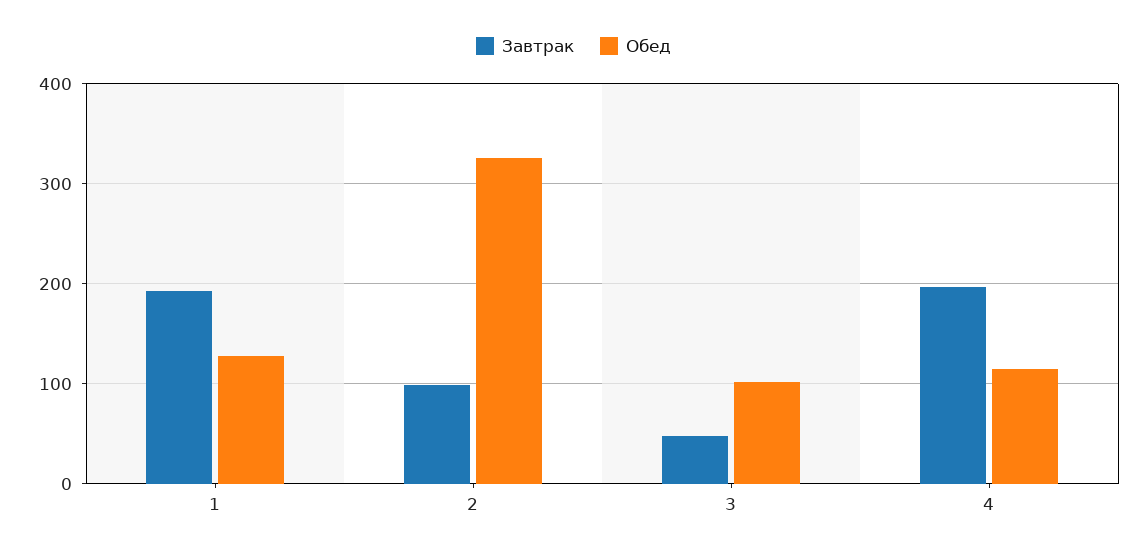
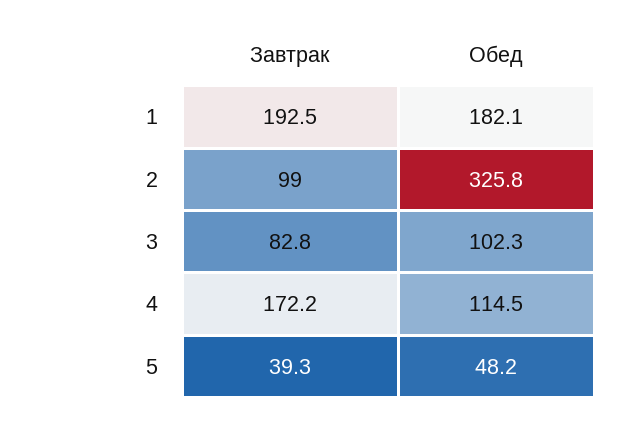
Обед, 1: 130 -> 182.1
Завтрак, 3: 50 -> 82.8
Завтрак, 4: 200 -> 172.2
Завтрак, 5: none -> 39.3
Обед, 5: none -> 48.2

